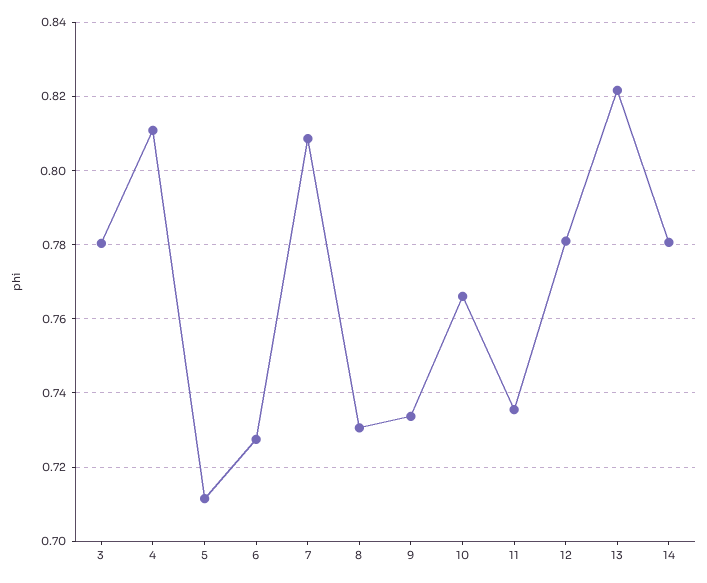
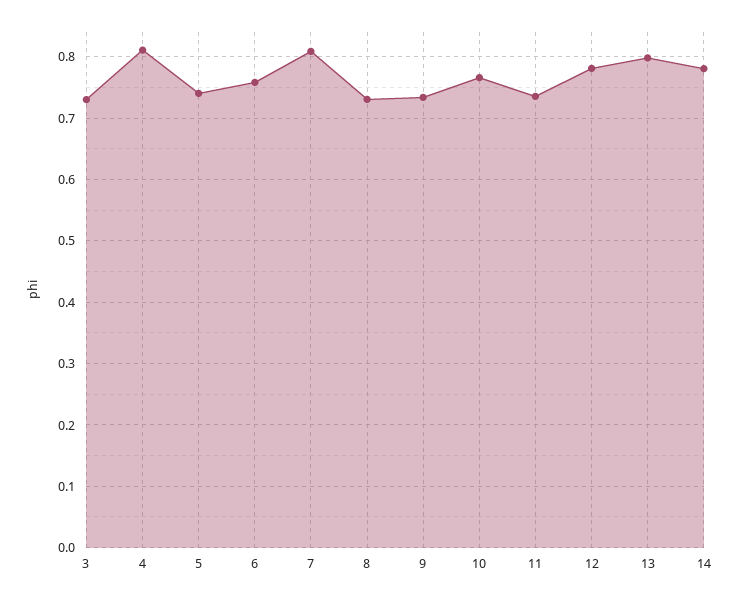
3: 0.78 -> 0.73
5: 0.712 -> 0.74
6: 0.728 -> 0.76
13: 0.822 -> 0.8

